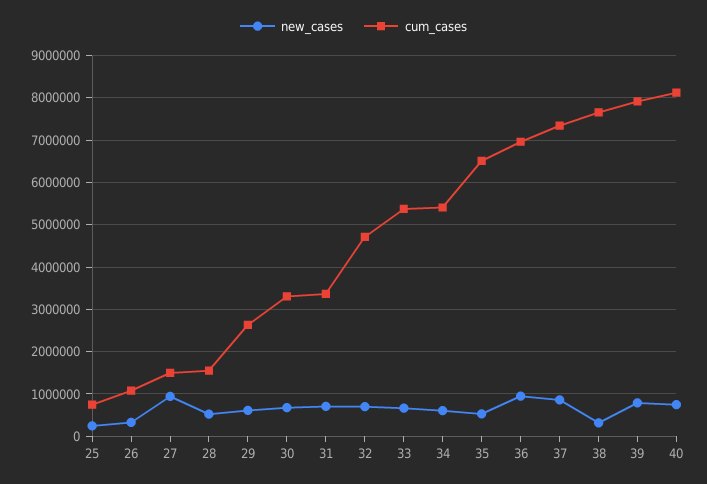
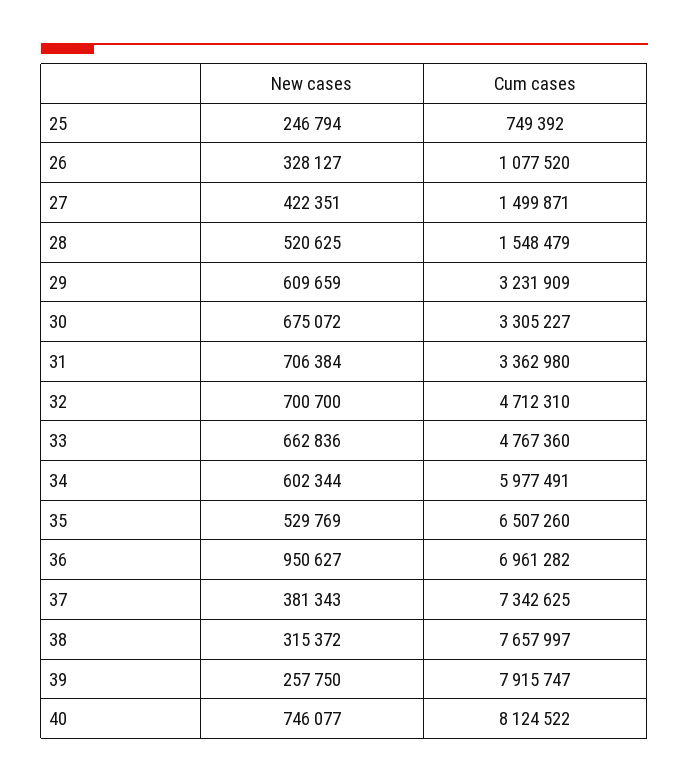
new_cases, 27: 1000000 -> 422351
cum_cases, 29: 2600000 -> 3231909
cum_cases, 33: 5400000 -> 4767360
cum_cases, 34: 5400000 -> 5977491
new_cases, 37: 800000 -> 381343
new_cases, 39: 800000 -> 257750

